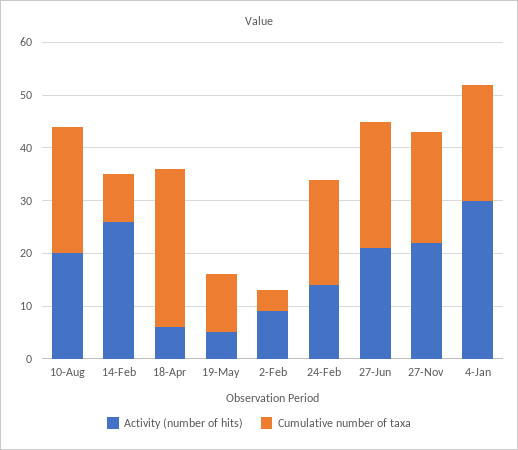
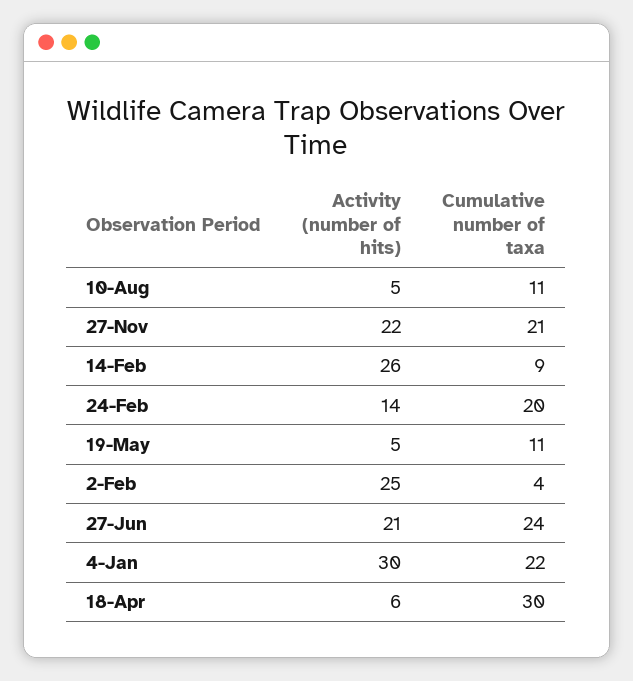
Activity (number of hits), 10-Aug: 20 -> 5
Cumulative number of taxa, 10-Aug: 25 -> 11
Activity (number of hits), 2-Feb: 10 -> 25

